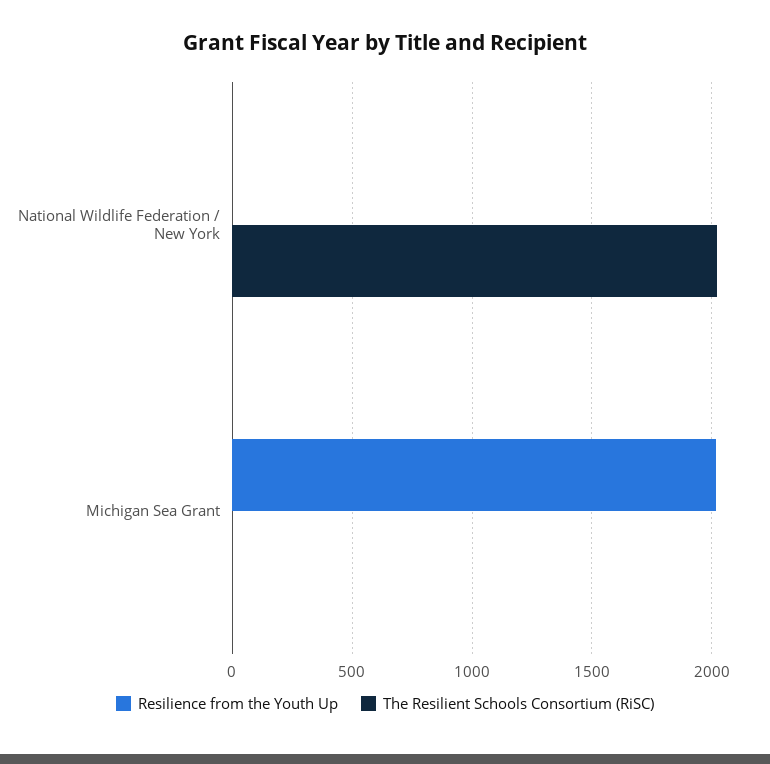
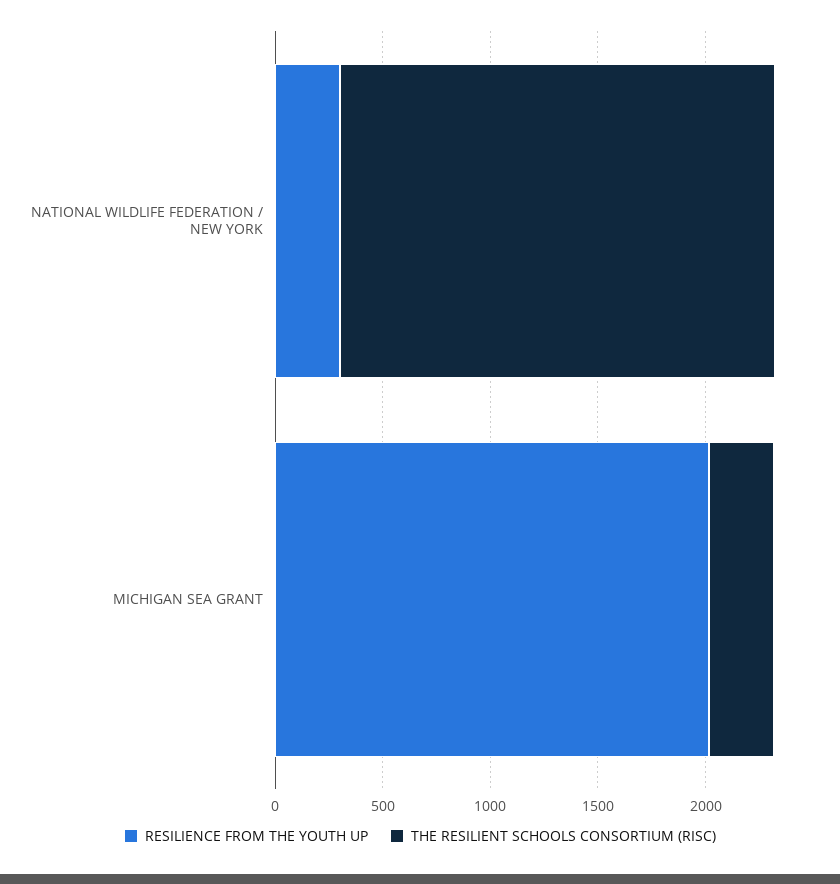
Resilience from the Youth Up, National Wildlife Federation / New York: 0 -> 300
The Resilient Schools Consortium (RiSC), Michigan Sea Grant: 0 -> 300

